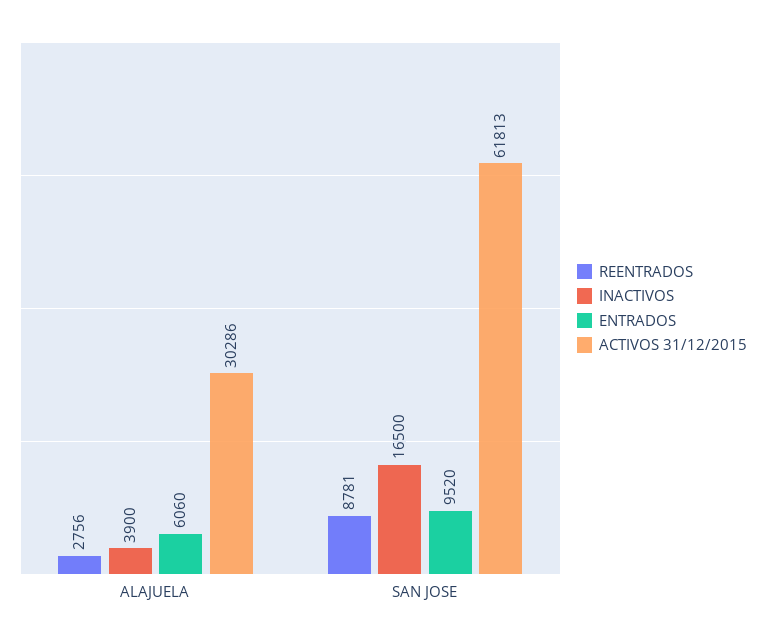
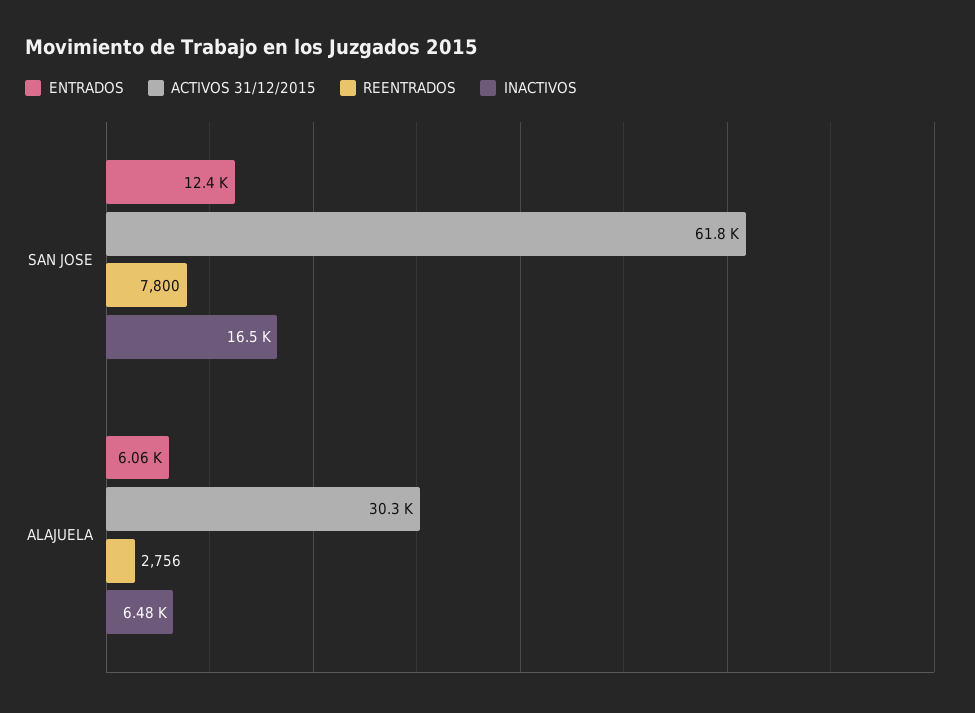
INACTIVOS, ALAJUELA: 3900 -> 6480
REENTRADOS, SAN JOSE: 8781 -> 7800
ENTRADOS, SAN JOSE: 9520 -> 12400

